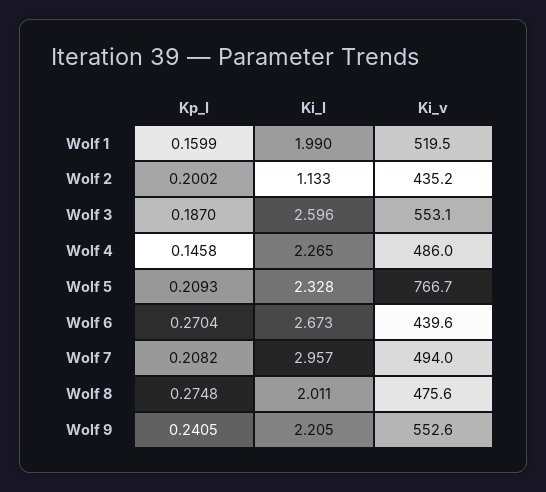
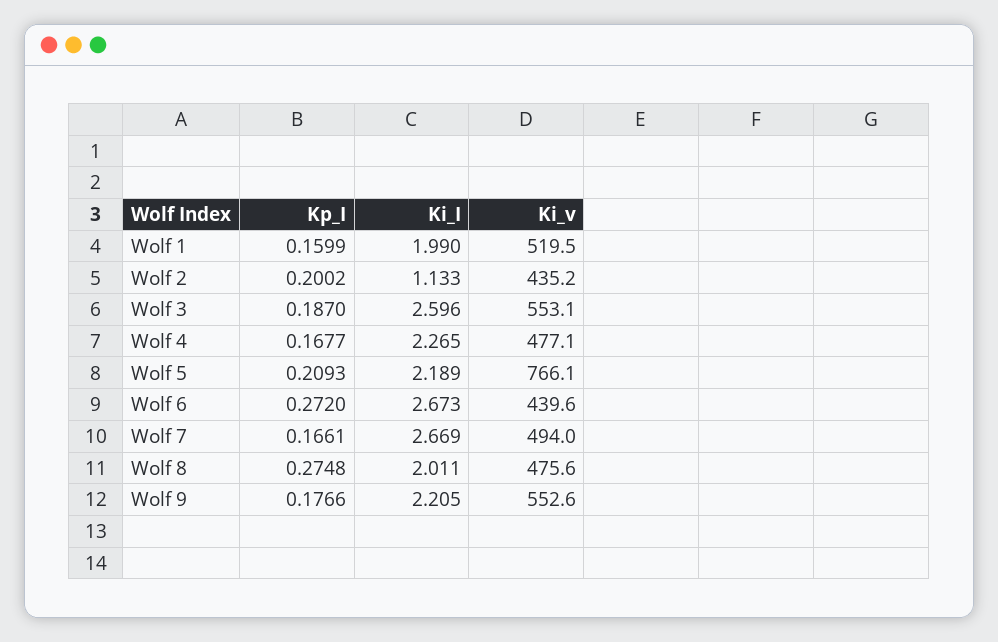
Kp_I, Wolf 4: 0.1458 -> 0.1677
Ki_v, Wolf 4: 486 -> 477.1
Ki_I, Wolf 5: 2.328 -> 2.189
Ki_v, Wolf 5: 766.7 -> 766.1
Kp_I, Wolf 6: 0.2704 -> 0.272
Kp_I, Wolf 7: 0.2082 -> 0.1661
Ki_I, Wolf 7: 2.957 -> 2.669
Kp_I, Wolf 9: 0.2405 -> 0.1766

